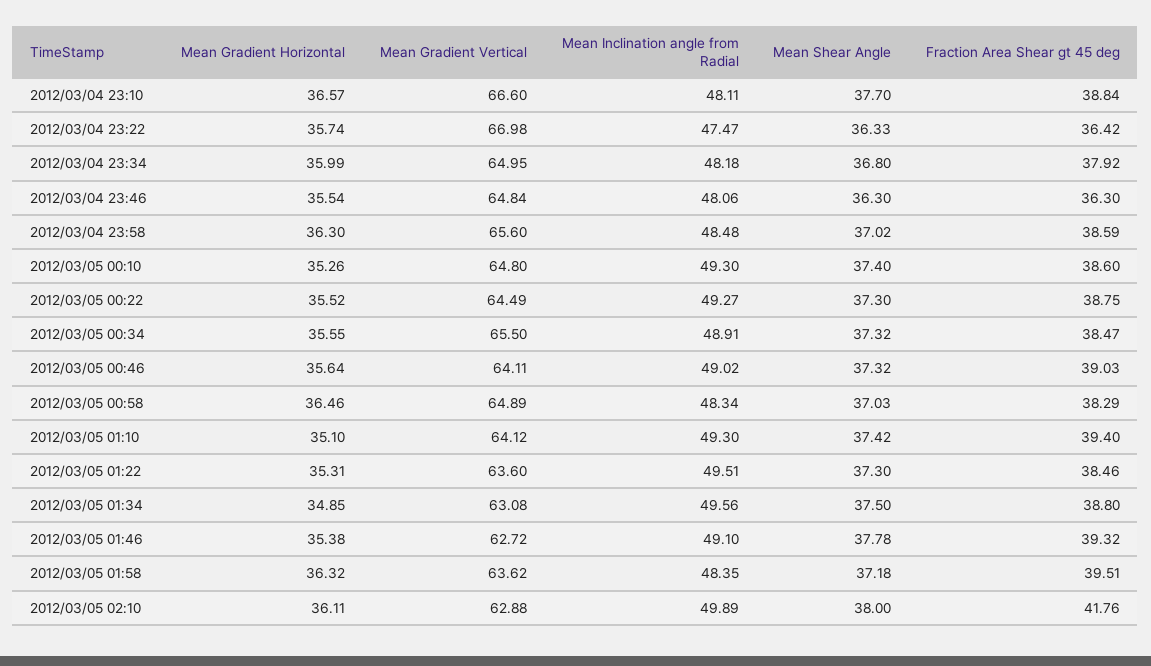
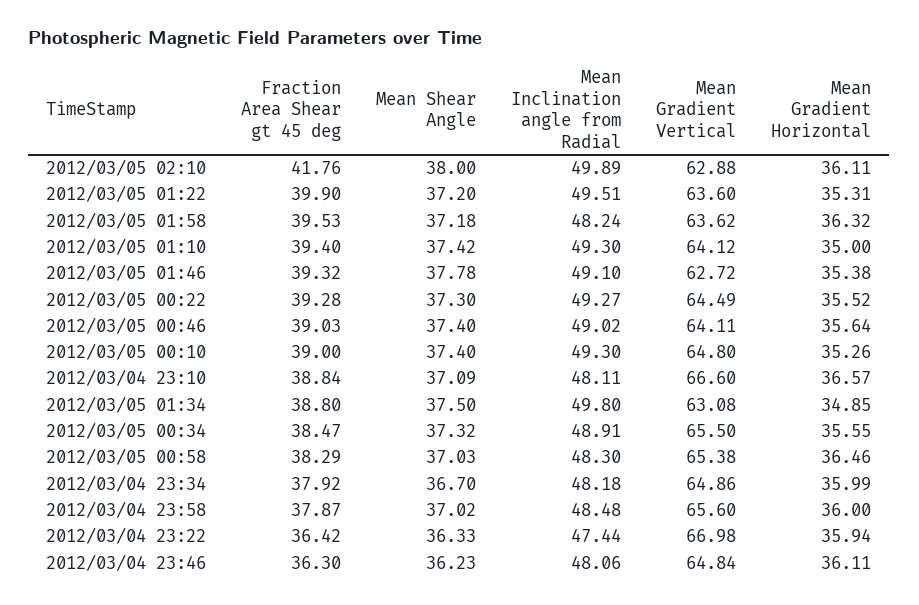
Mean Shear Angle, 2012/03/04 23:10: 37.7 -> 37.09
Mean Gradient Horizontal, 2012/03/04 23:22: 35.74 -> 35.94
Mean Inclination angle from Radial, 2012/03/04 23:22: 47.47 -> 47.44
Mean Gradient Vertical, 2012/03/04 23:34: 64.95 -> 64.86
Mean Shear Angle, 2012/03/04 23:34: 36.8 -> 36.7
Mean Gradient Horizontal, 2012/03/04 23:46: 35.54 -> 36.11
Mean Shear Angle, 2012/03/04 23:46: 36.3 -> 36.23
Mean Gradient Horizontal, 2012/03/04 23:58: 36.3 -> 36
Fraction Area Shear gt 45 deg, 2012/03/04 23:58: 38.59 -> 37.87
Fraction Area Shear gt 45 deg, 2012/03/05 00:10: 38.6 -> 39
Fraction Area Shear gt 45 deg, 2012/03/05 00:22: 38.75 -> 39.28
Mean Shear Angle, 2012/03/05 00:46: 37.32 -> 37.4
Mean Gradient Vertical, 2012/03/05 00:58: 64.89 -> 65.38
Mean Inclination angle from Radial, 2012/03/05 00:58: 48.34 -> 48.3
Mean Gradient Horizontal, 2012/03/05 01:10: 35.1 -> 35
Mean Shear Angle, 2012/03/05 01:22: 37.3 -> 37.2
Fraction Area Shear gt 45 deg, 2012/03/05 01:22: 38.46 -> 39.9
Mean Inclination angle from Radial, 2012/03/05 01:34: 49.56 -> 49.8
Mean Inclination angle from Radial, 2012/03/05 01:58: 48.35 -> 48.24
Fraction Area Shear gt 45 deg, 2012/03/05 01:58: 39.51 -> 39.53

